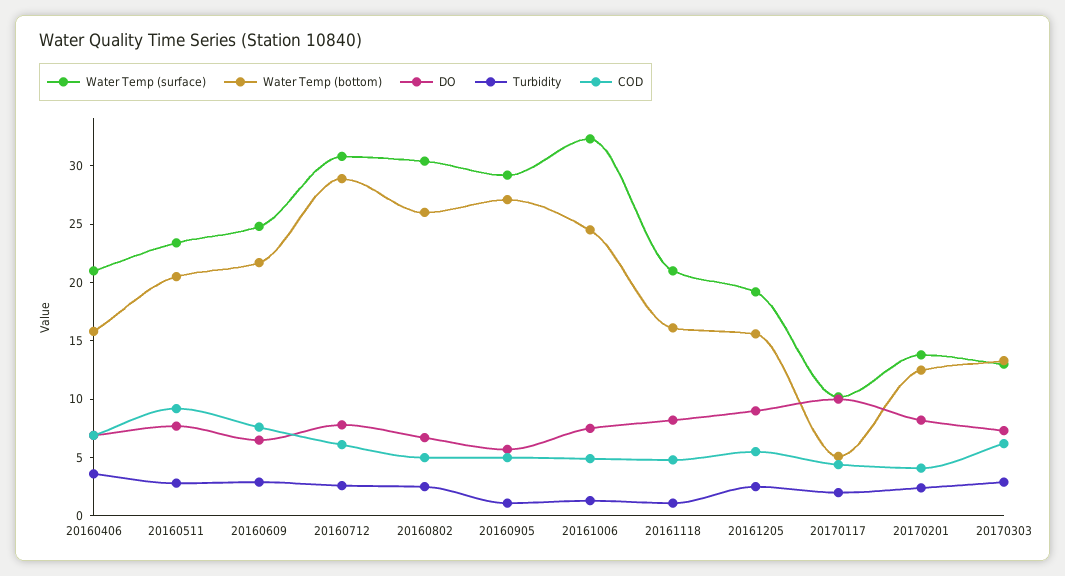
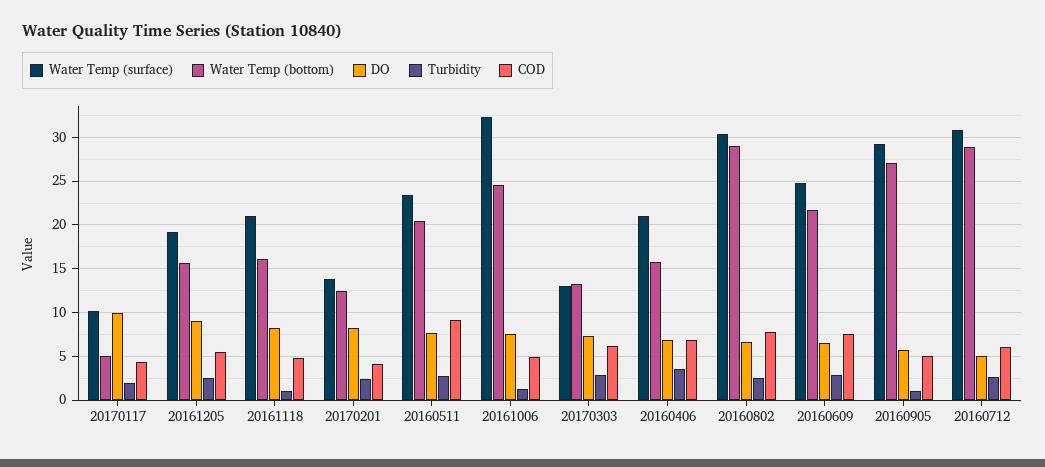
DO, 20160712: 8 -> 5
Water Temp (bottom), 20160802: 26 -> 29
COD, 20160802: 5 -> 8

